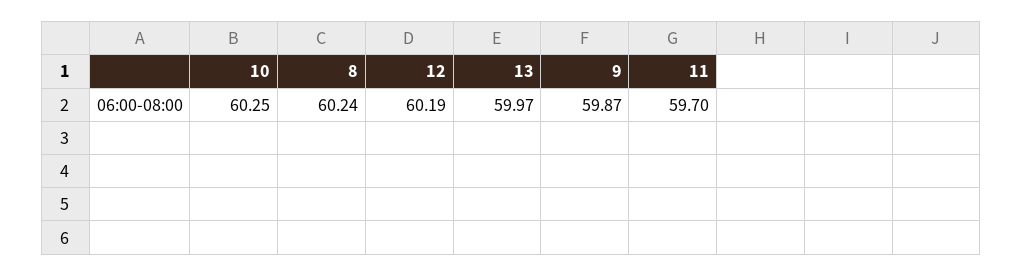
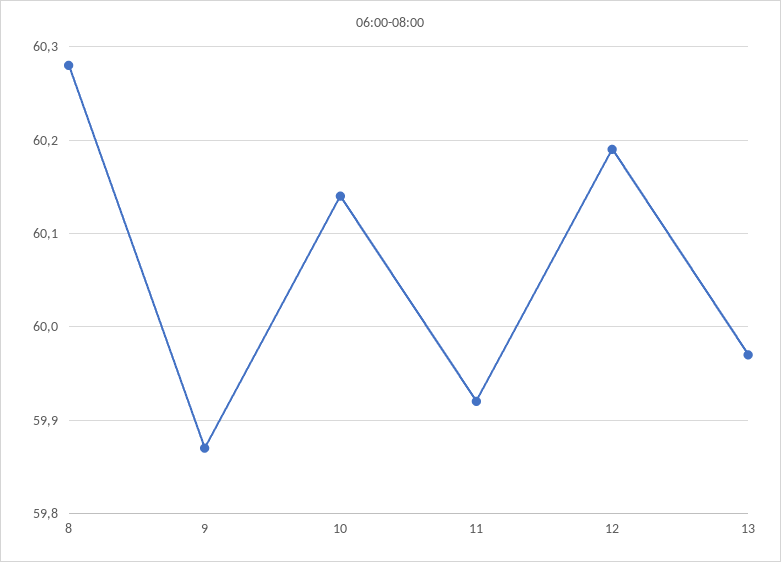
10: 60.25 -> 60.14
8: 60.24 -> 60.28
11: 59.7 -> 59.92

